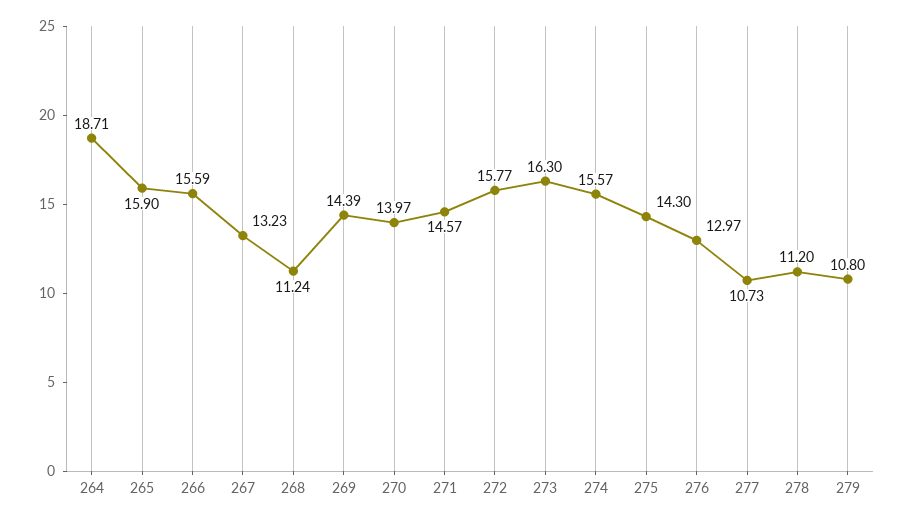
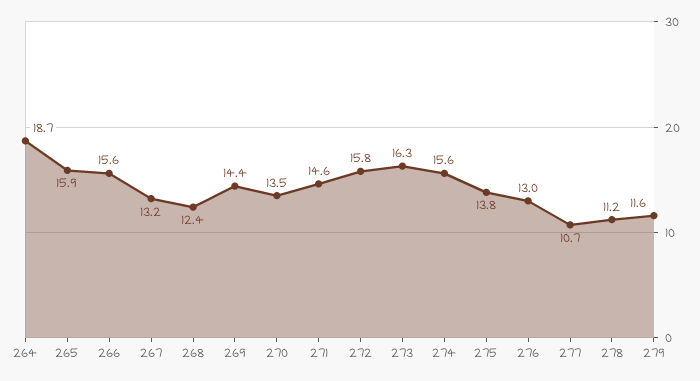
268: 11.24 -> 12.4
270: 13.97 -> 13.5
275: 14.3 -> 13.8
279: 10.8 -> 11.6

